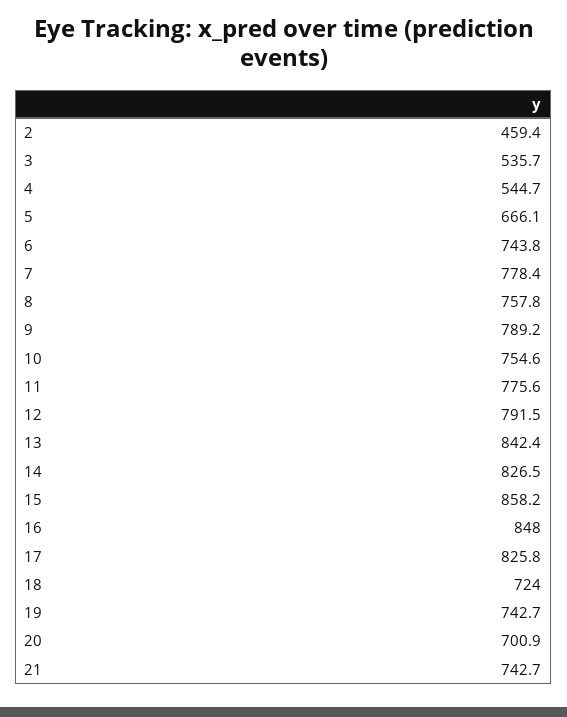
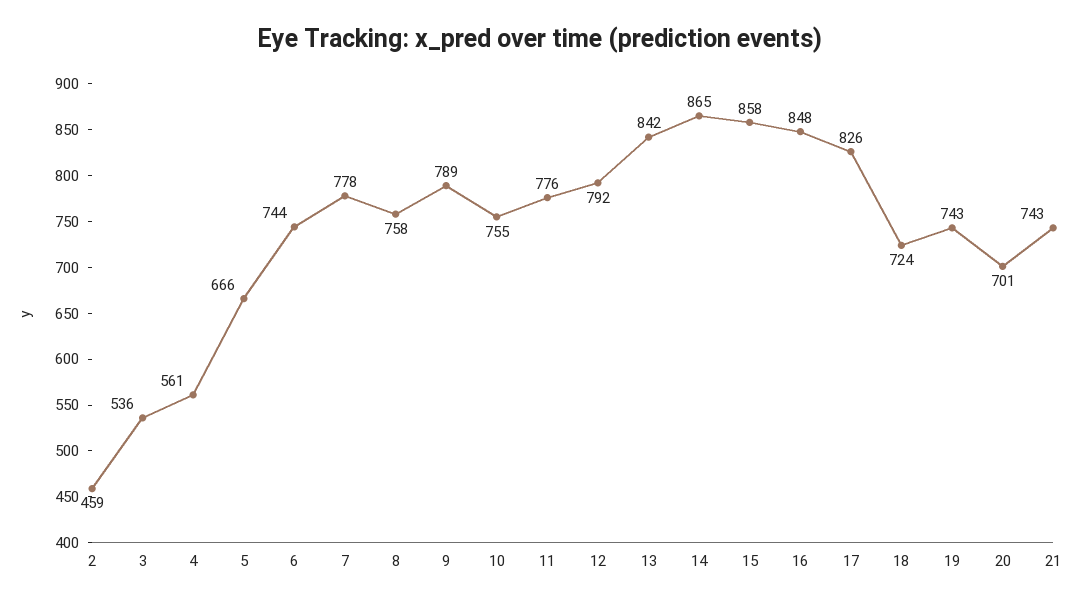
4: 544.7 -> 561
14: 826.5 -> 865

